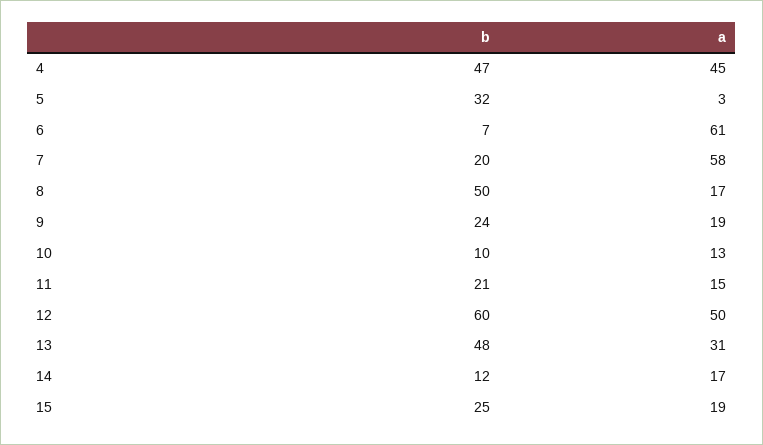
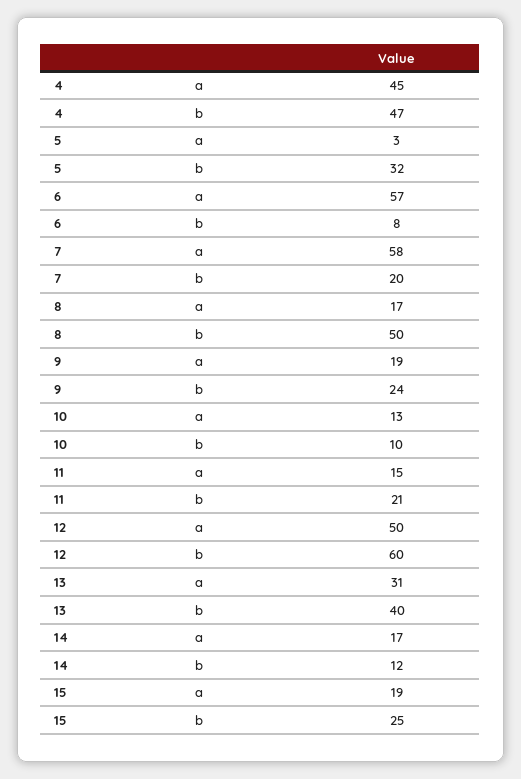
b, 6: 7 -> 8
a, 6: 61 -> 57
b, 13: 48 -> 40

